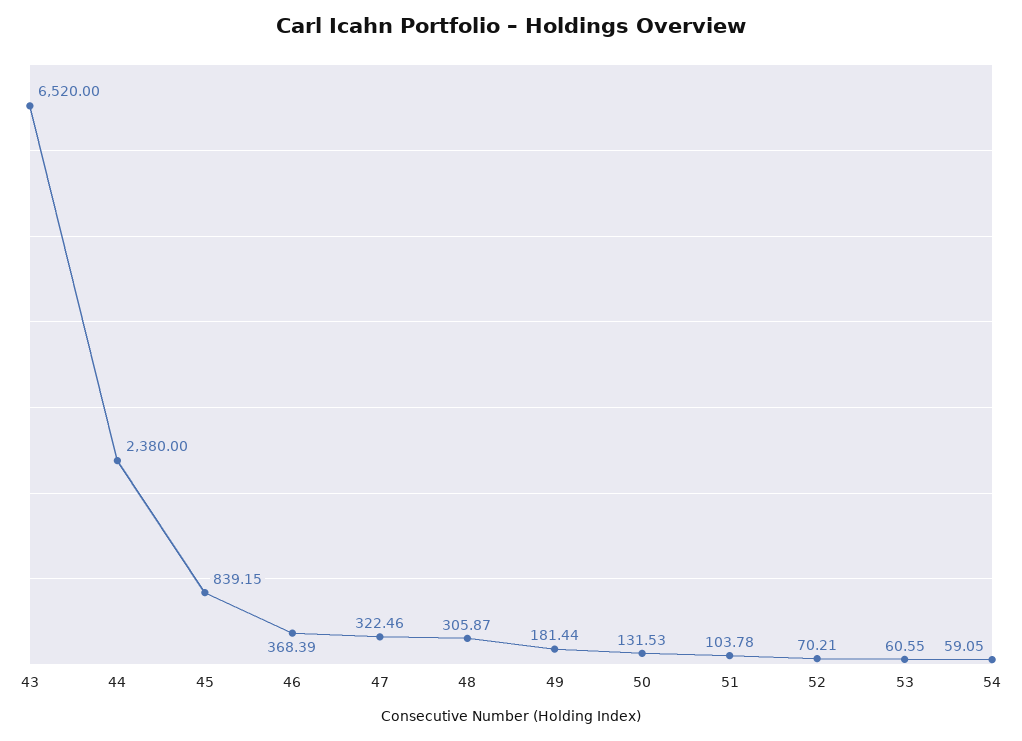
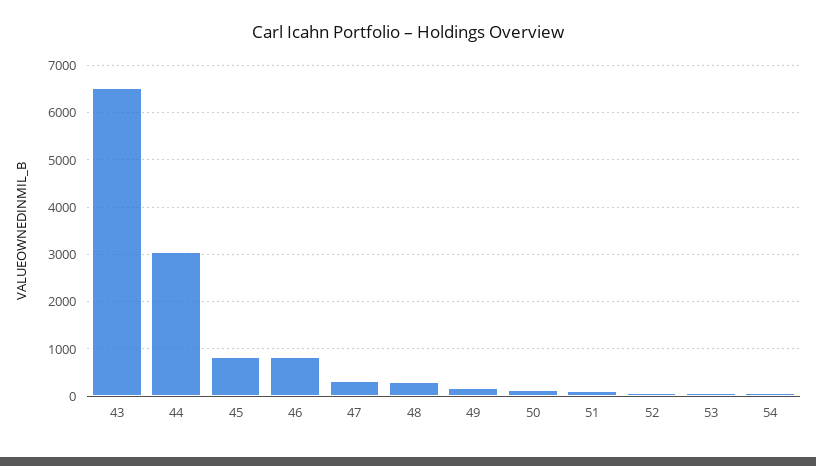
44: 2380 -> 3000
46: 368.39 -> 800

